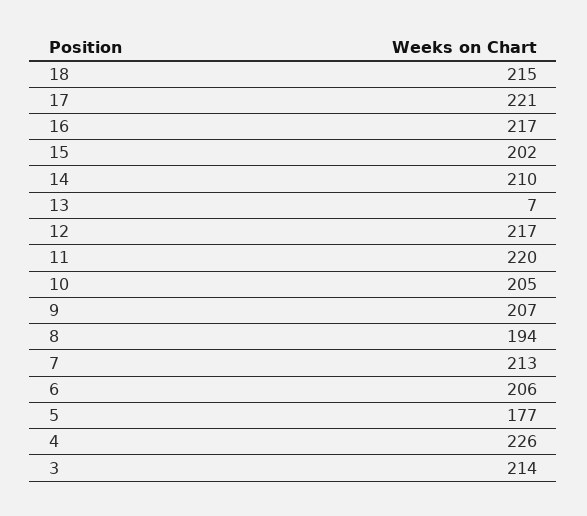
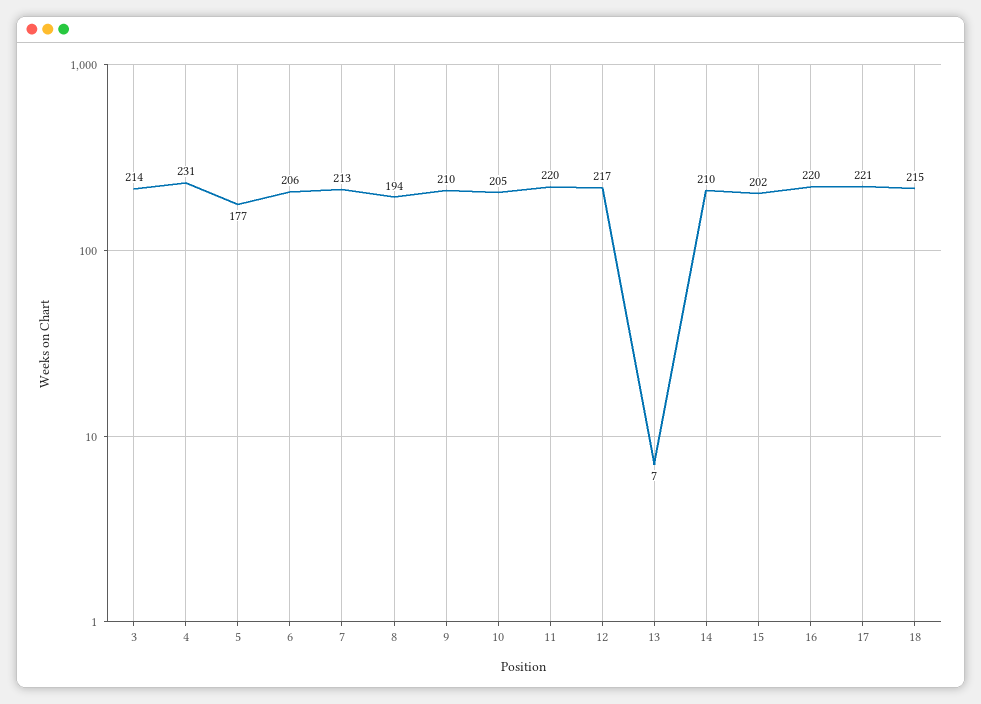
16: 217 -> 220
9: 207 -> 210
4: 226 -> 231

